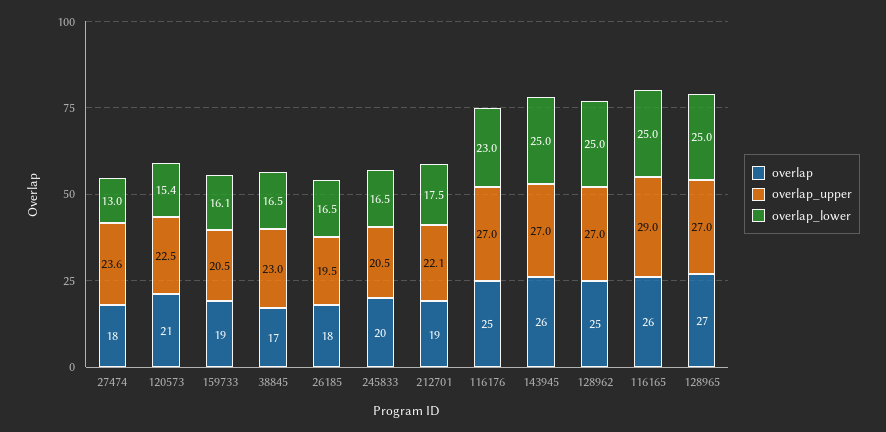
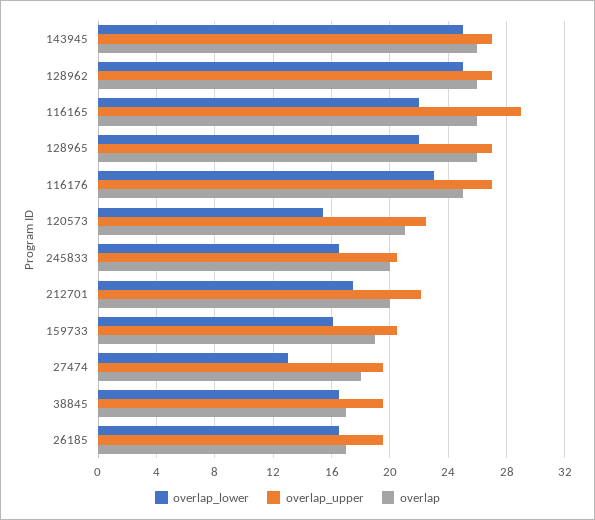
overlap_upper, 27474: 23.6 -> 19.5
overlap_upper, 38845: 23 -> 19.5
overlap, 26185: 18 -> 17
overlap, 212701: 19 -> 20
overlap, 128962: 25 -> 26
overlap_lower, 116165: 25 -> 22
overlap, 128965: 27 -> 26
overlap_lower, 128965: 25 -> 22

